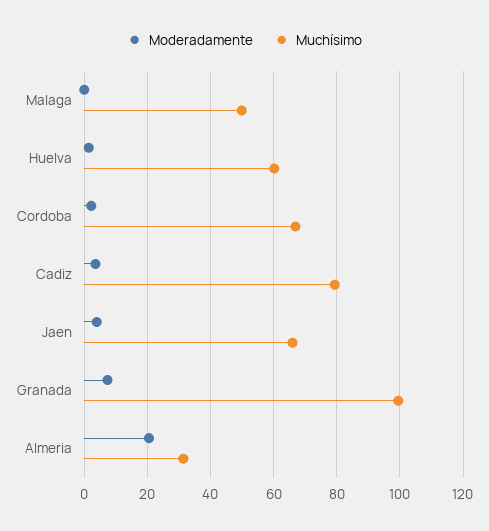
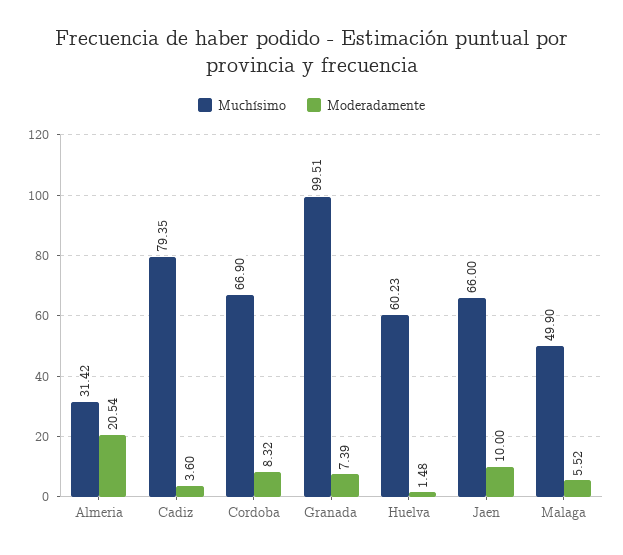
Moderadamente, Malaga: 0 -> 5.52
Moderadamente, Cordoba: 2 -> 8.32
Moderadamente, Jaen: 4 -> 10

